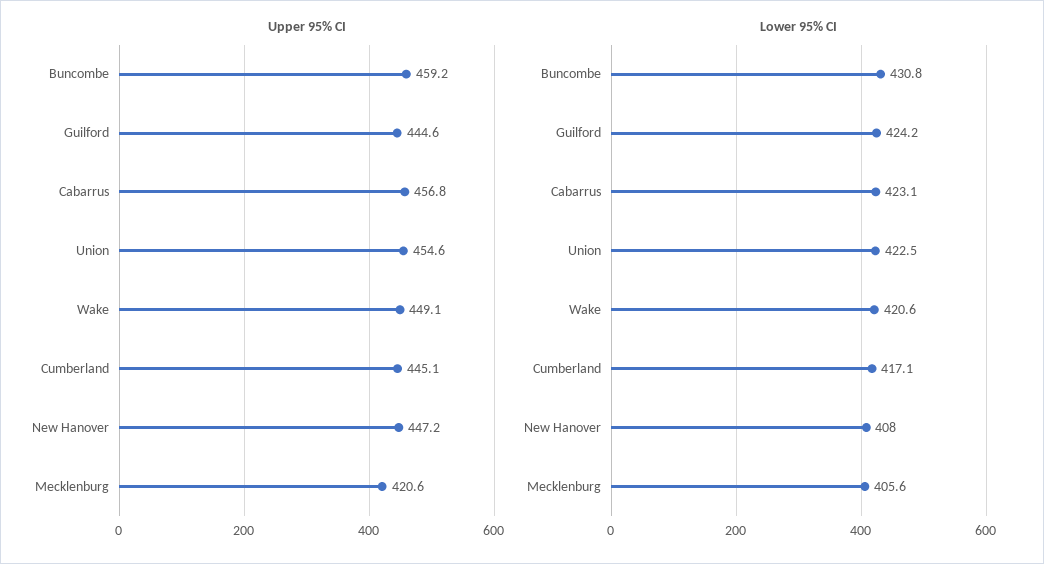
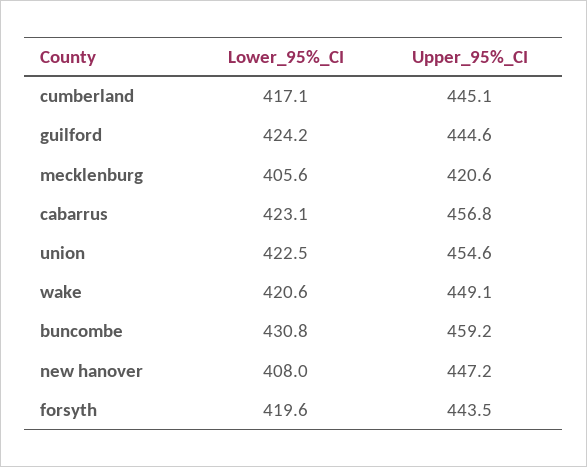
Lower 95% CI, forsyth: none -> 419.6
Upper 95% CI, forsyth: none -> 443.5

